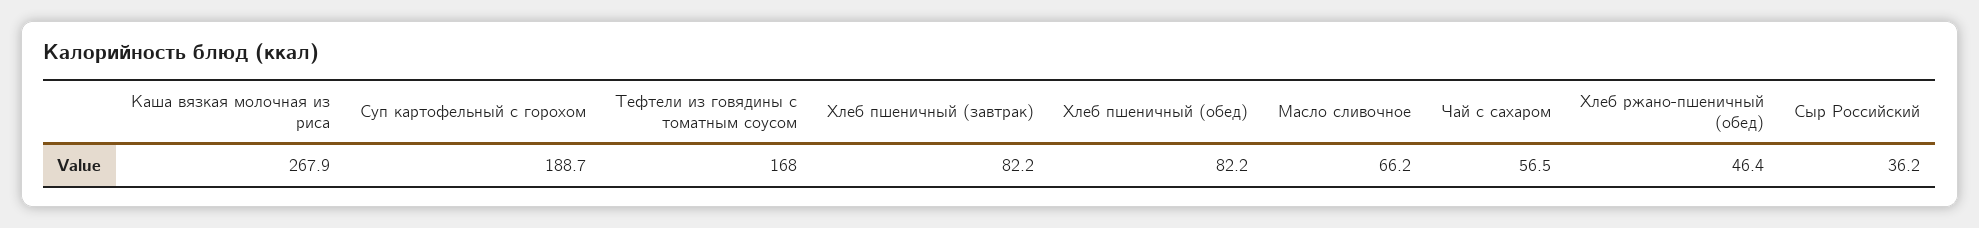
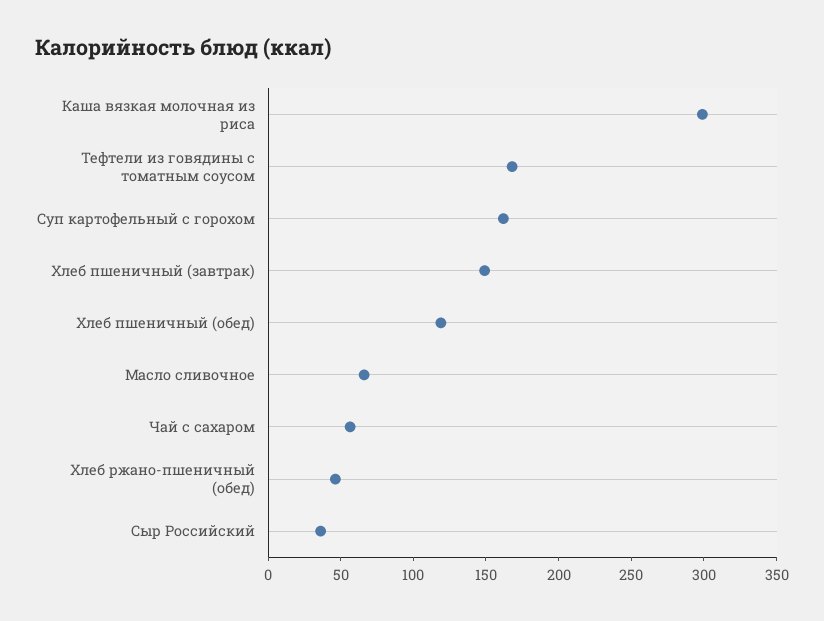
Каша вязкая молочная из риса: 267.9 -> 300
Суп картофельный с горохом: 188.7 -> 160
Хлеб пшеничный (завтрак): 82.2 -> 150
Хлеб пшеничный (обед): 82.2 -> 120

